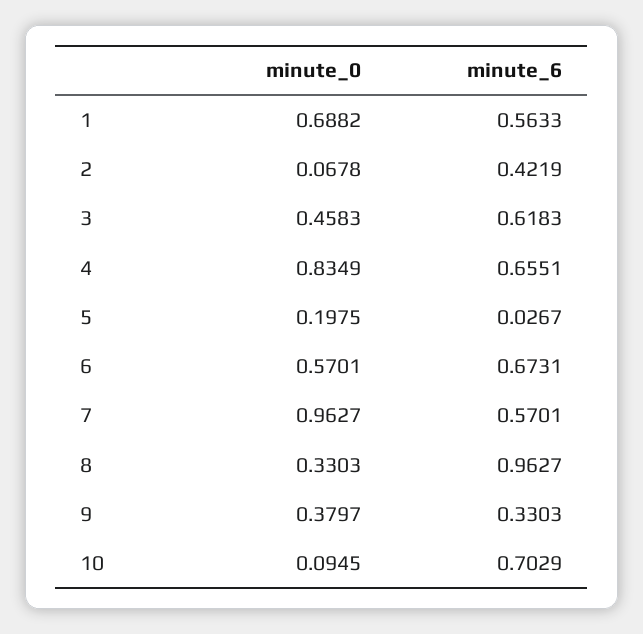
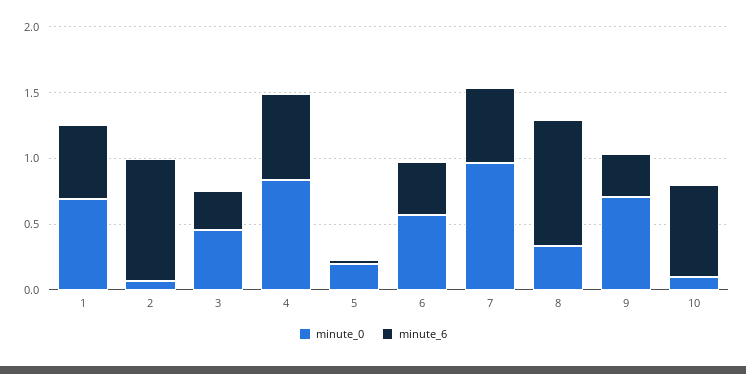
minute_6, 2: 0.4219 -> 0.9
minute_6, 3: 0.6183 -> 0.3
minute_6, 6: 0.6731 -> 0.4
minute_0, 9: 0.3797 -> 0.7

